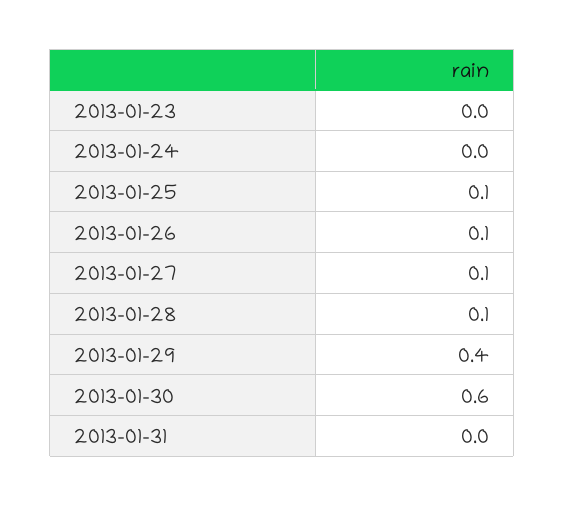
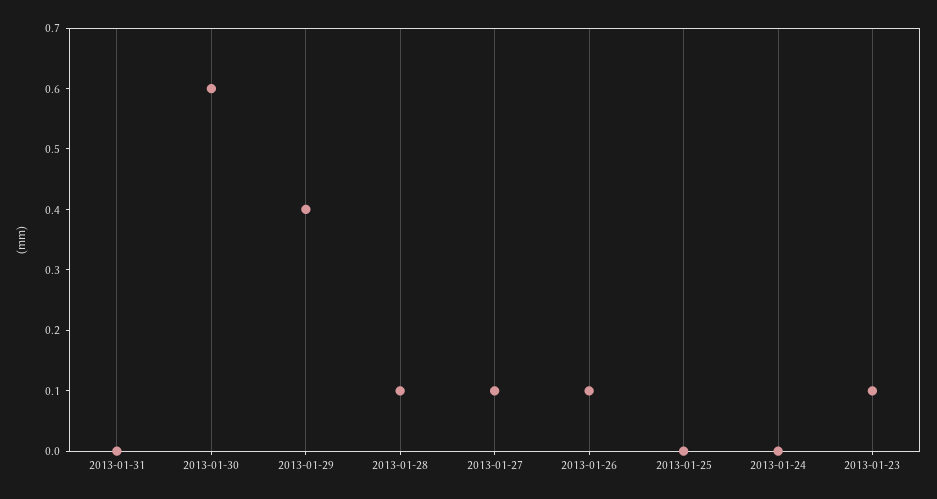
2013-01-23: 0 -> 0.1
2013-01-25: 0.1 -> 0

